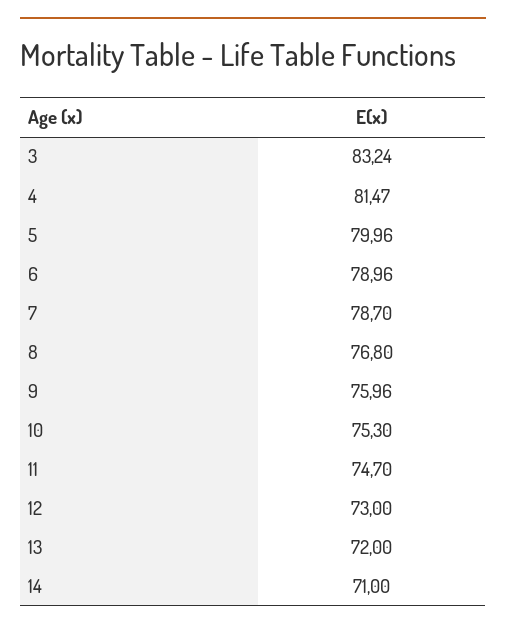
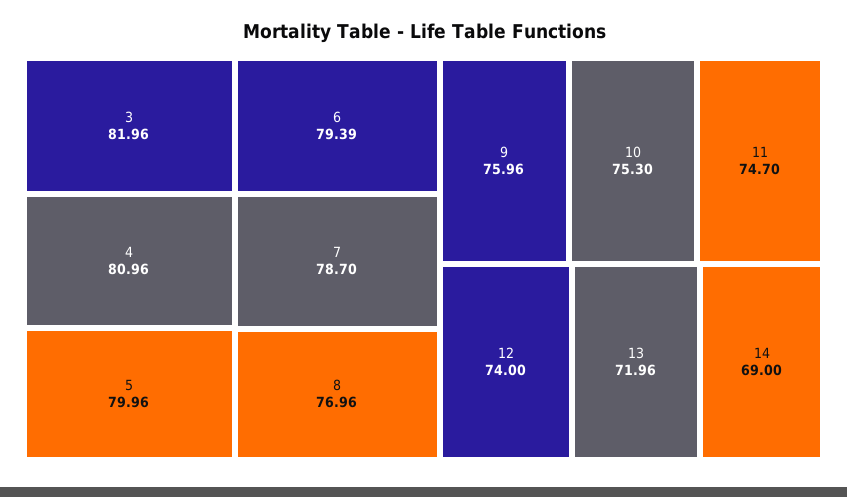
3: 83.24 -> 81.96
4: 81.47 -> 80.96
6: 78.96 -> 79.39
8: 76.8 -> 76.96
12: 73 -> 74
13: 72 -> 71.96
14: 71 -> 69

